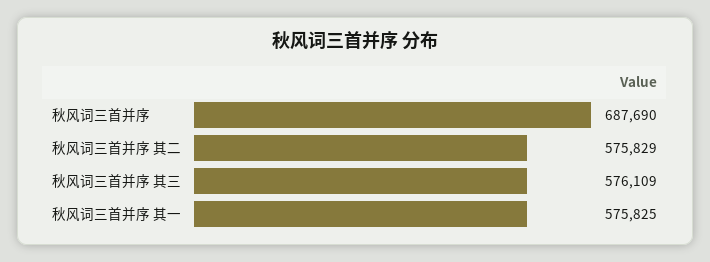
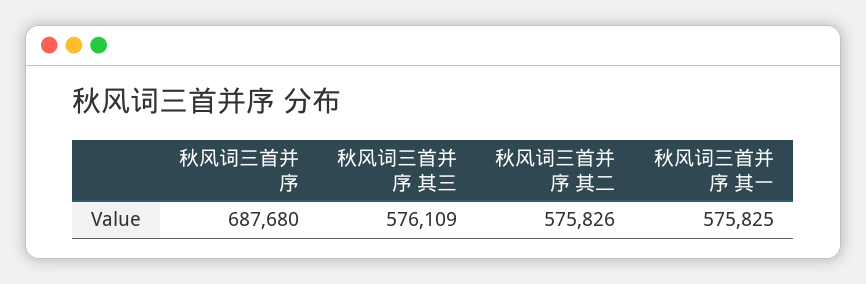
秋风词三首并序: 687690 -> 687680
秋风词三首并序 其二: 575829 -> 575826

